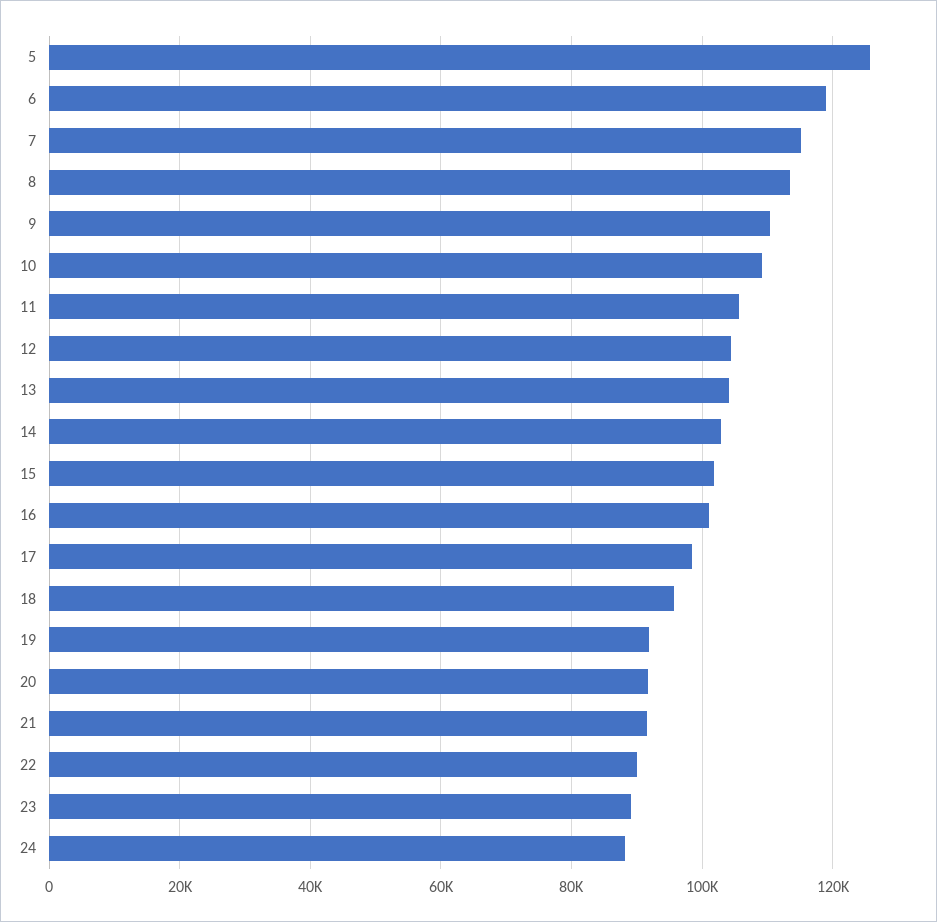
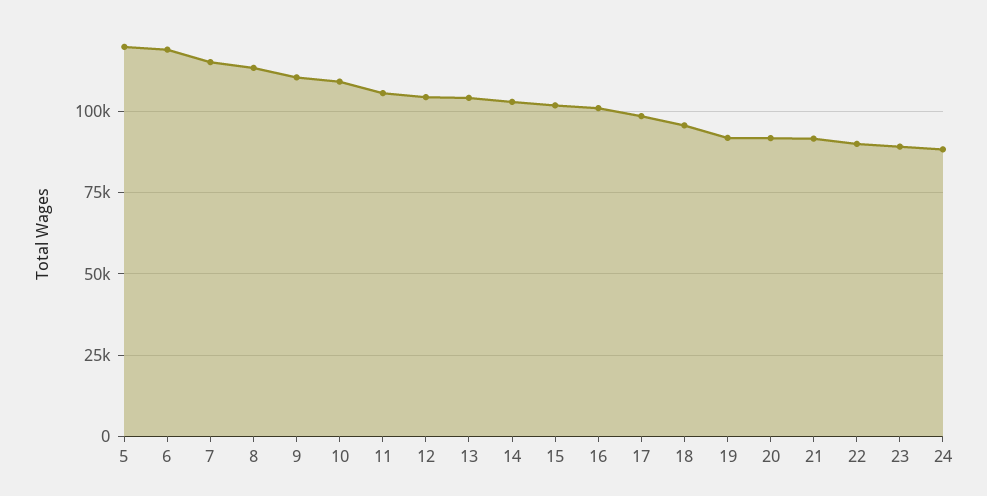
5: 126000 -> 120000

